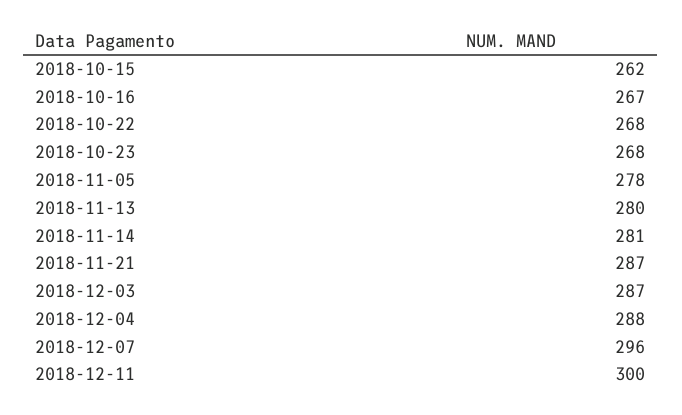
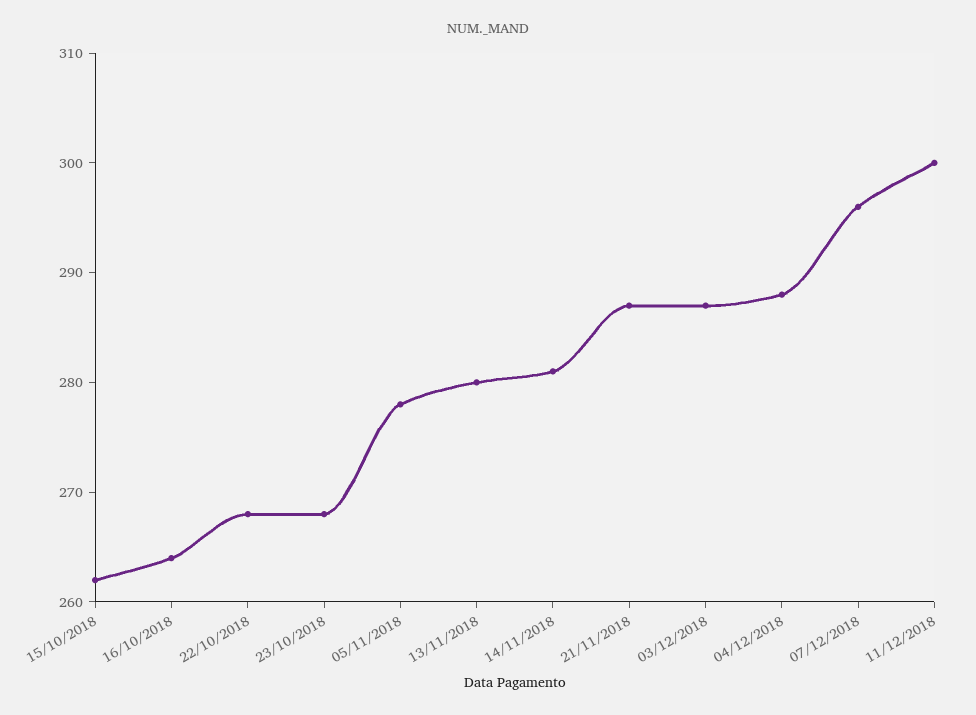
2018-10-16: 267 -> 264

